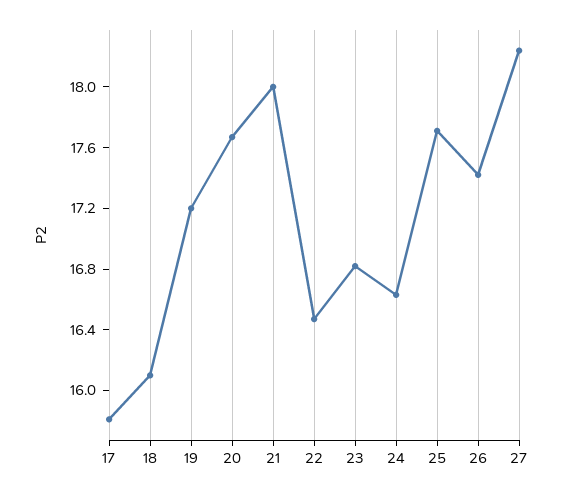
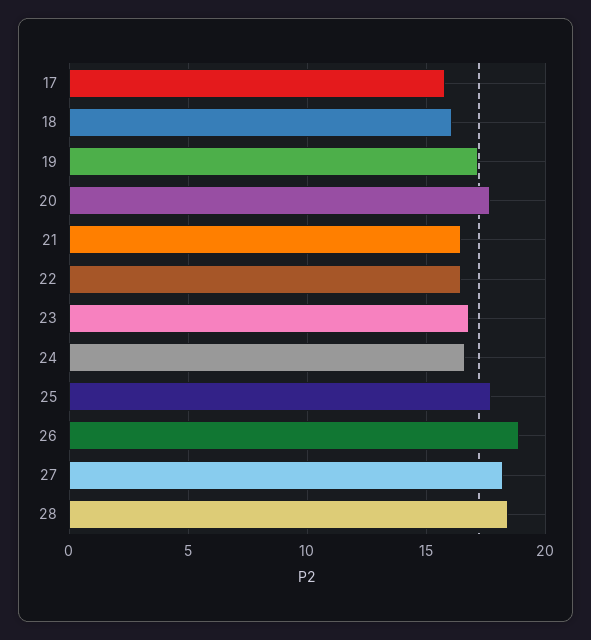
21: 18 -> 16.5
26: 17.4 -> 19
28: none -> 18.5

